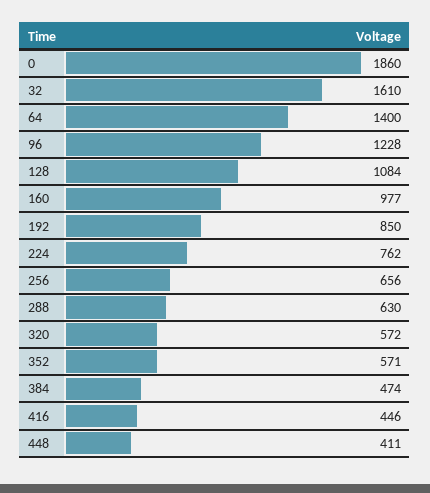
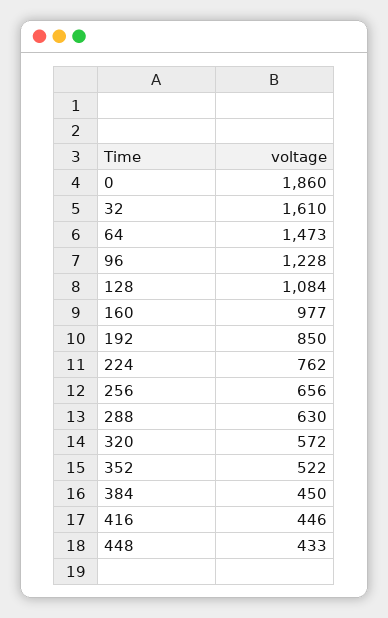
64: 1400 -> 1473
352: 571 -> 522
384: 474 -> 450
448: 411 -> 433

